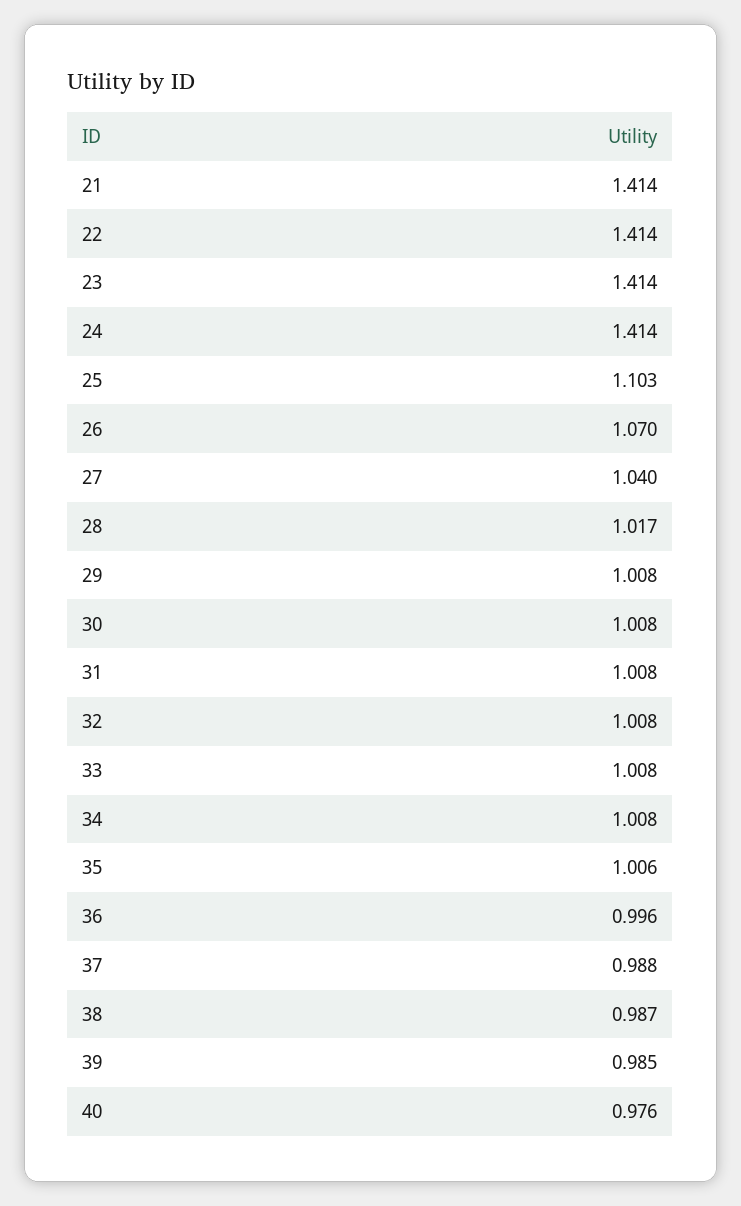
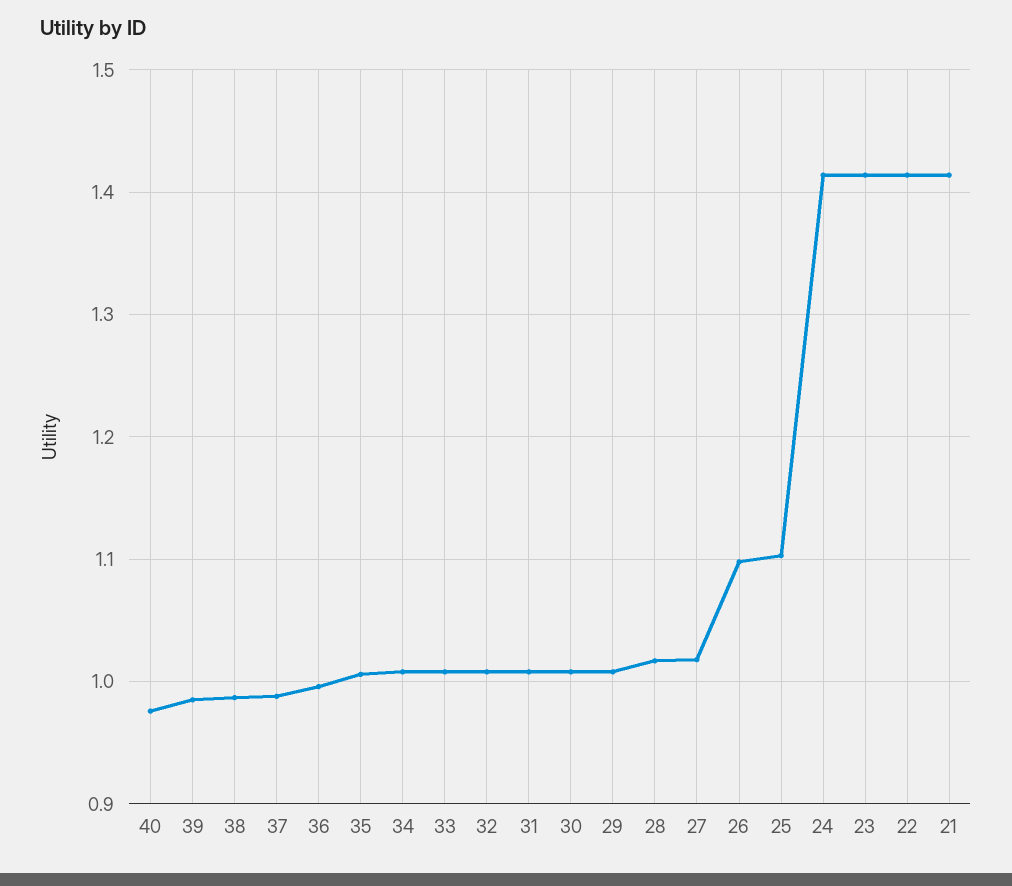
26: 1.07 -> 1.1
27: 1.04 -> 1.02

